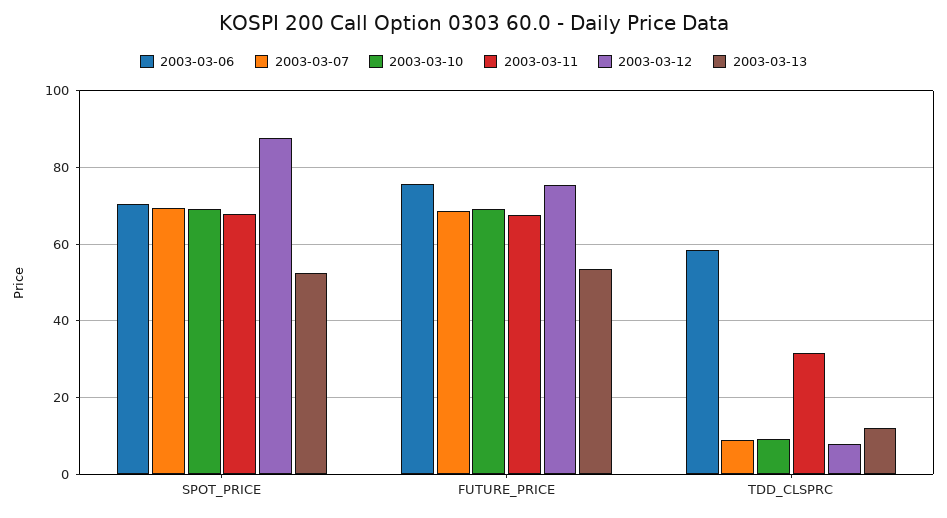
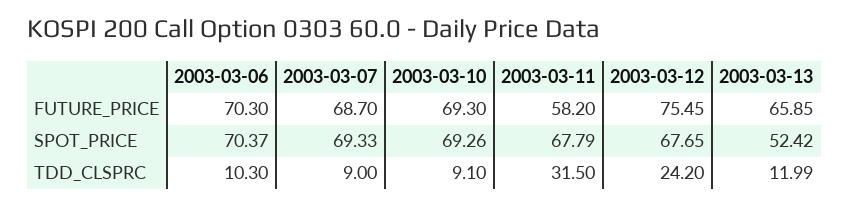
2003-03-12, SPOT_PRICE: 88 -> 67.65
2003-03-06, FUTURE_PRICE: 76 -> 70.3
2003-03-11, FUTURE_PRICE: 68 -> 58.2
2003-03-13, FUTURE_PRICE: 54 -> 65.85
2003-03-06, TDD_CLSPRC: 58 -> 10.3
2003-03-12, TDD_CLSPRC: 8 -> 24.2

